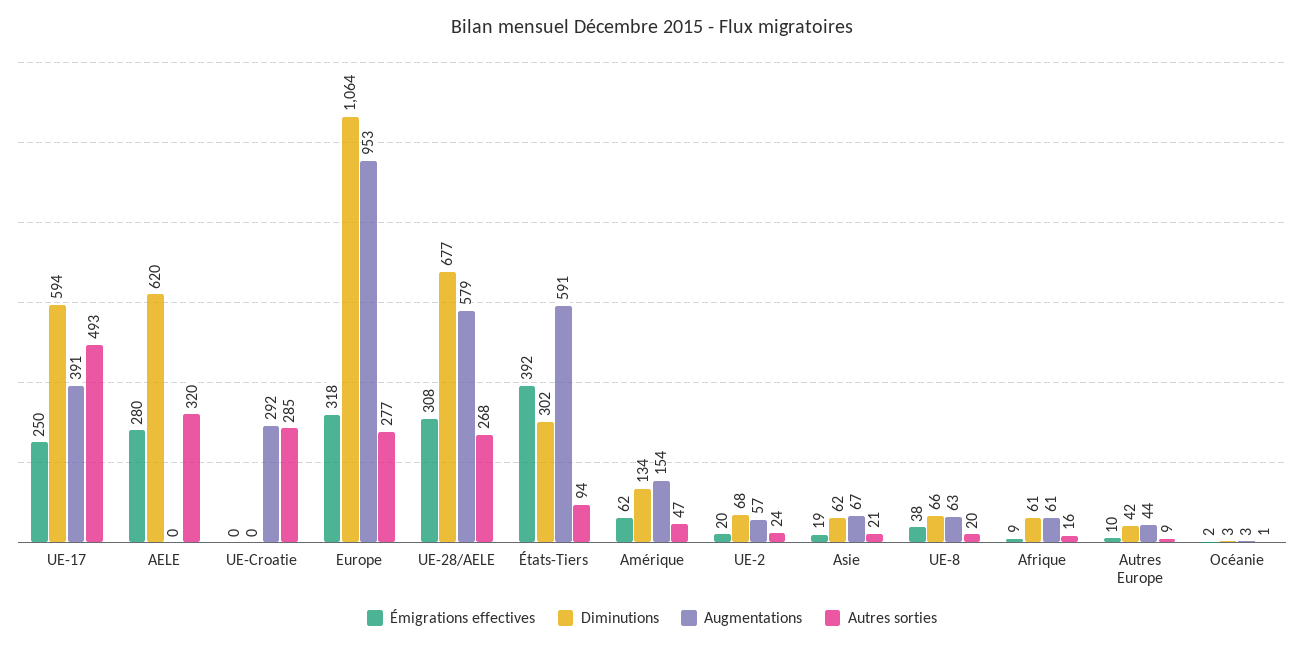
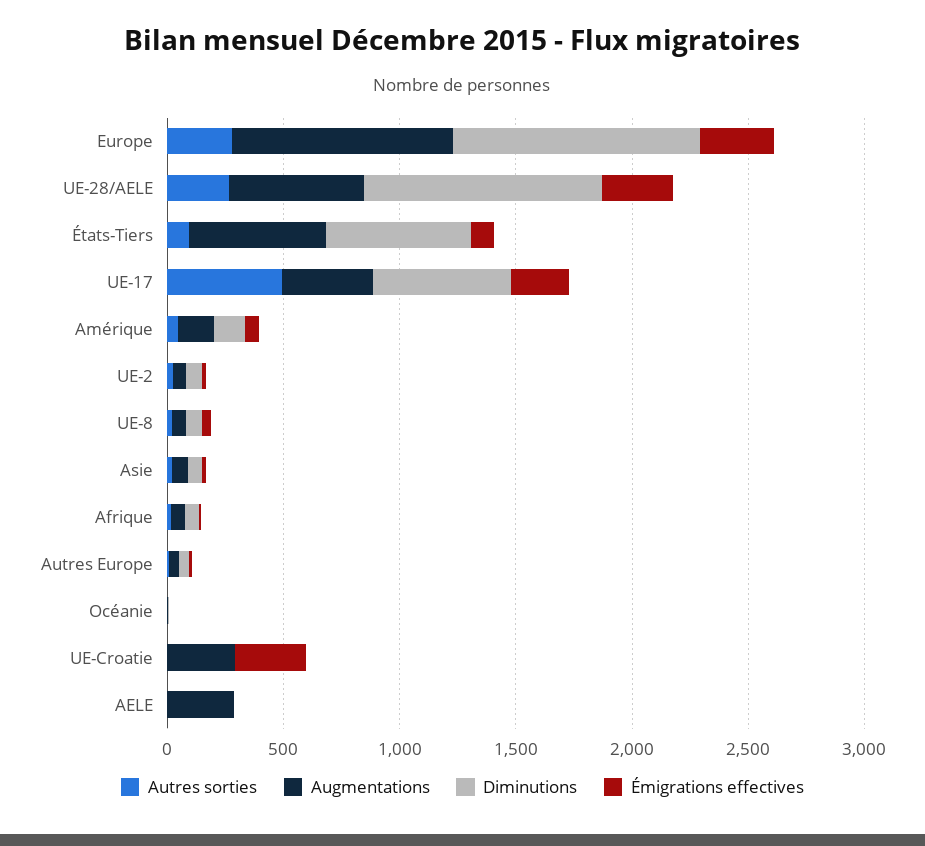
Émigrations effectives, AELE: 280 -> 0
Diminutions, AELE: 620 -> 0
Augmentations, AELE: 0 -> 300
Autres sorties, AELE: 320 -> 0
Émigrations effectives, UE-Croatie: 0 -> 300
Autres sorties, UE-Croatie: 285 -> 0
Diminutions, UE-28/AELE: 677 -> 1000
Émigrations effectives, États-Tiers: 392 -> 100
Diminutions, États-Tiers: 302 -> 600

